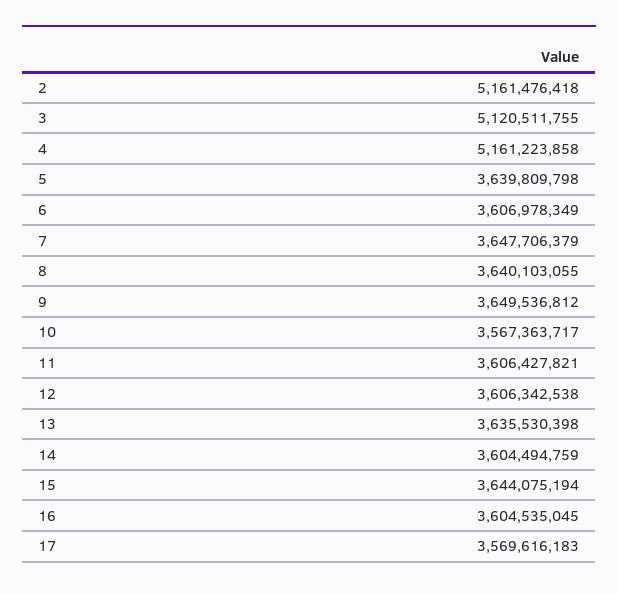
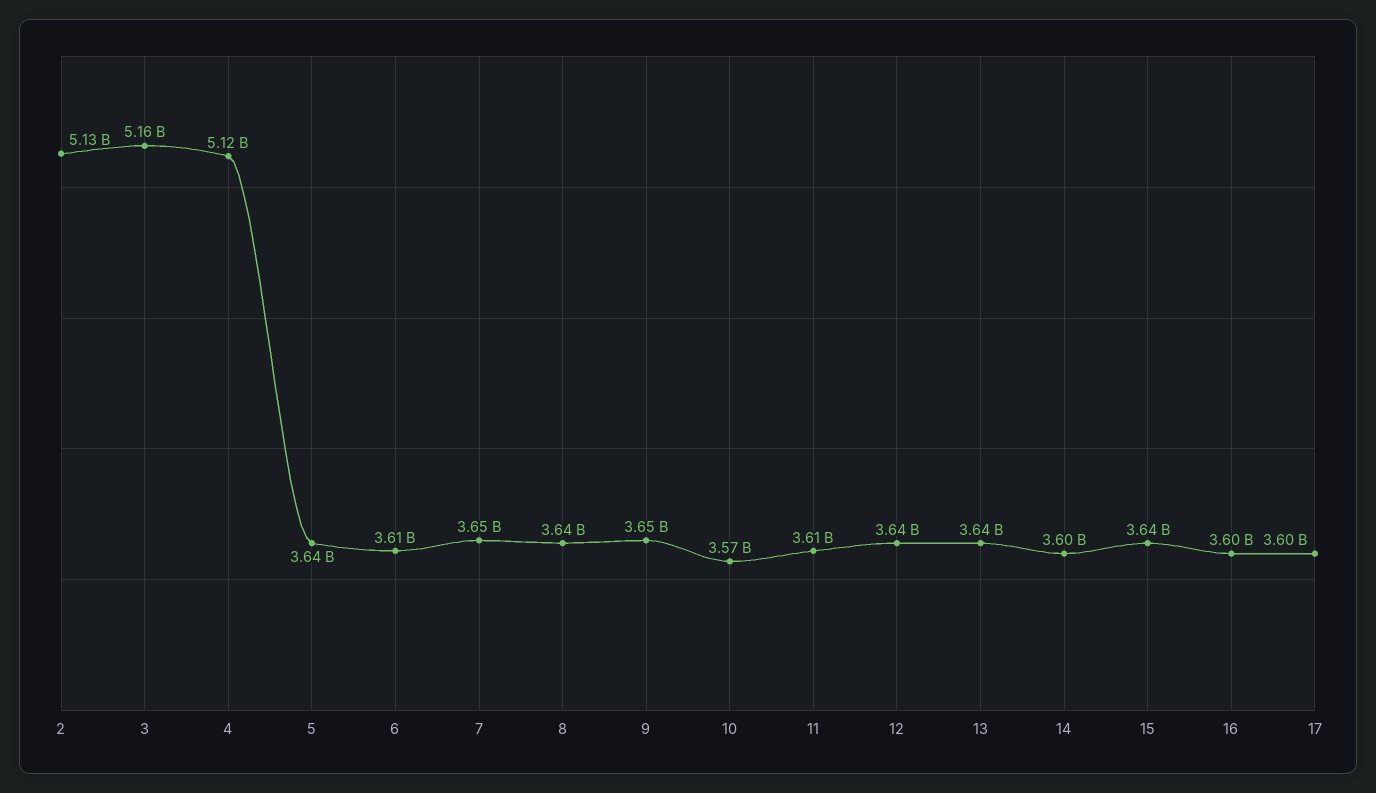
2: 5161476418 -> 5130000000
3: 5120511755 -> 5160000000
4: 5161223858 -> 5120000000
12: 3606342538 -> 3640000000
17: 3569616183 -> 3600000000

